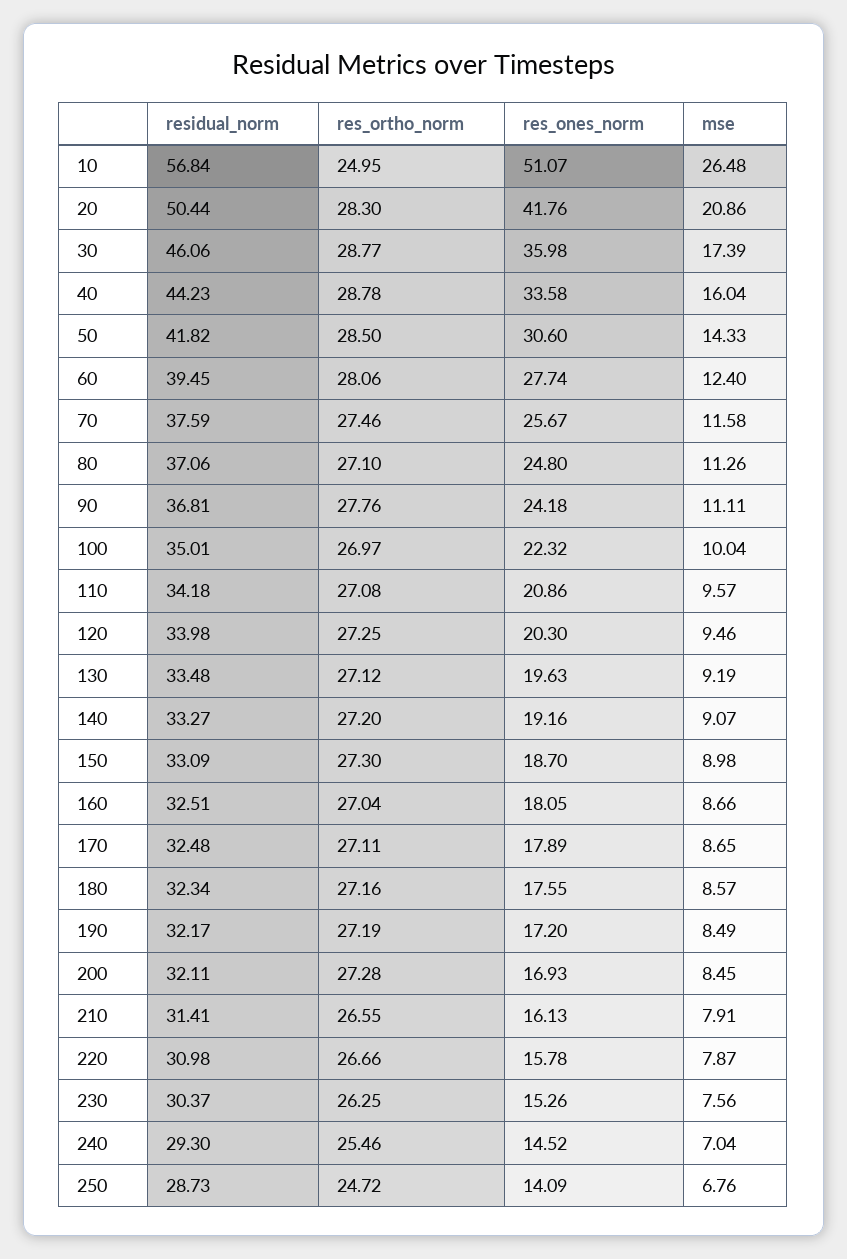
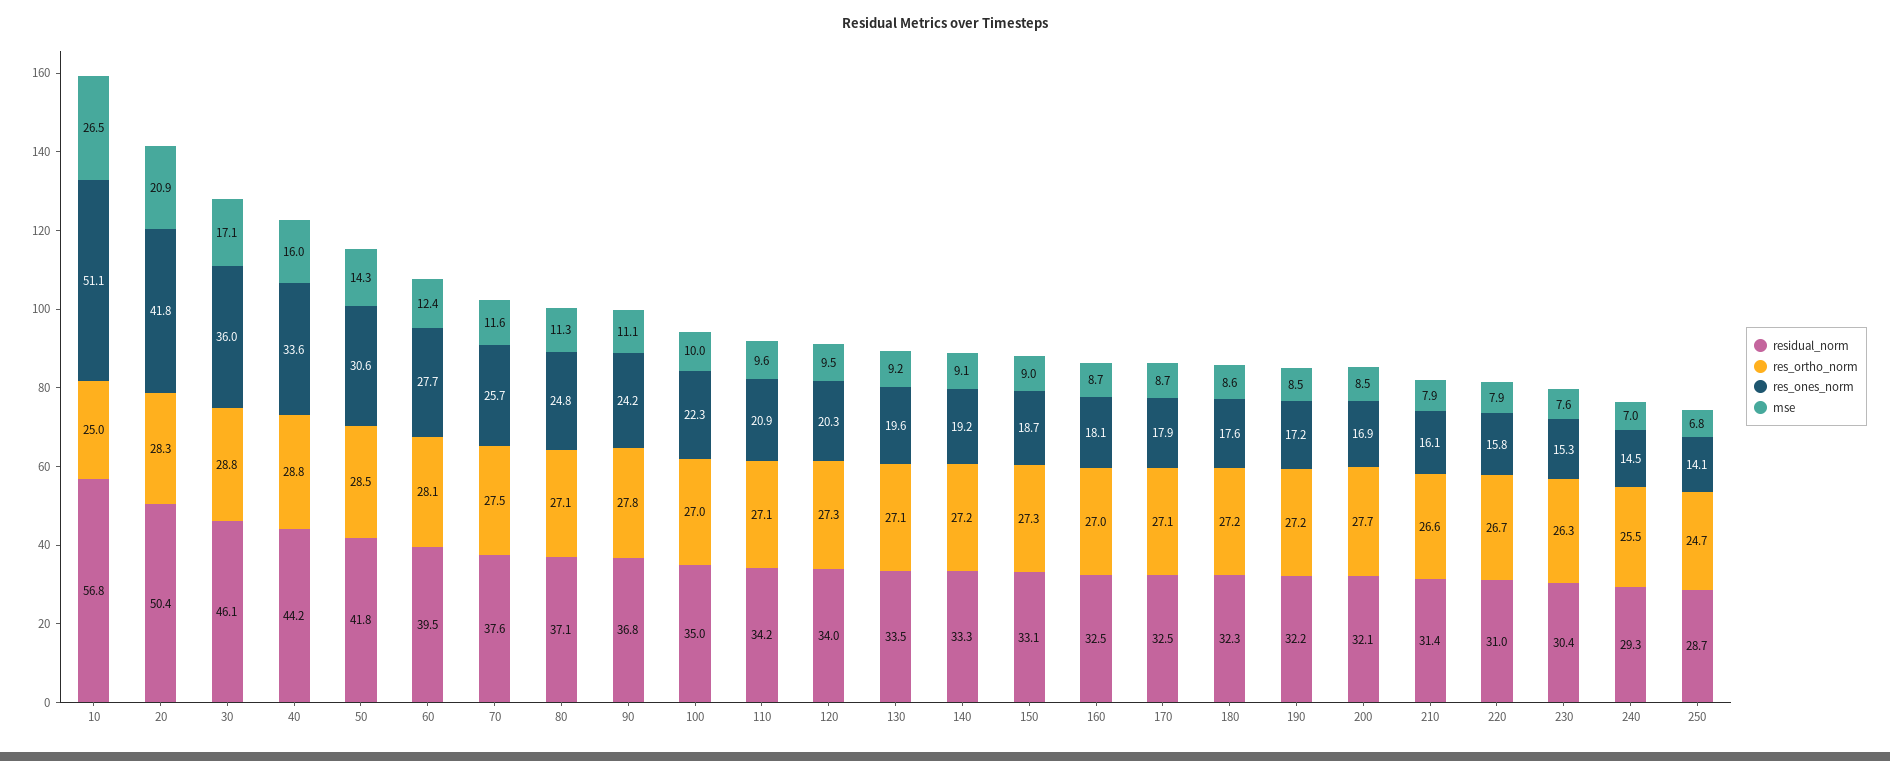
mse, 30: 17.39 -> 17.1
res_ortho_norm, 200: 27.28 -> 27.7

